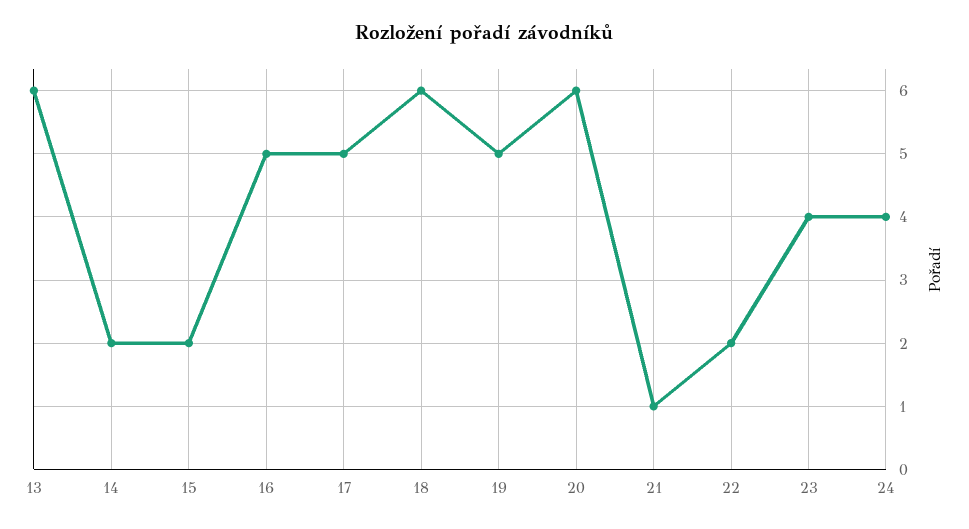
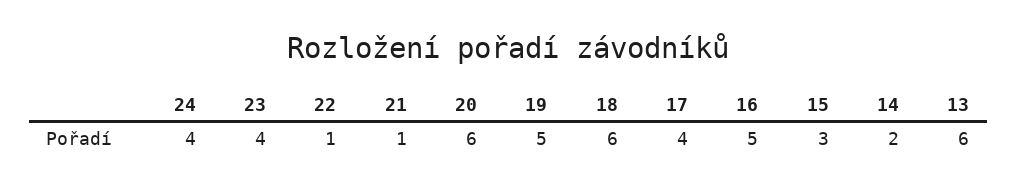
15: 2 -> 3
17: 5 -> 4
22: 2 -> 1

